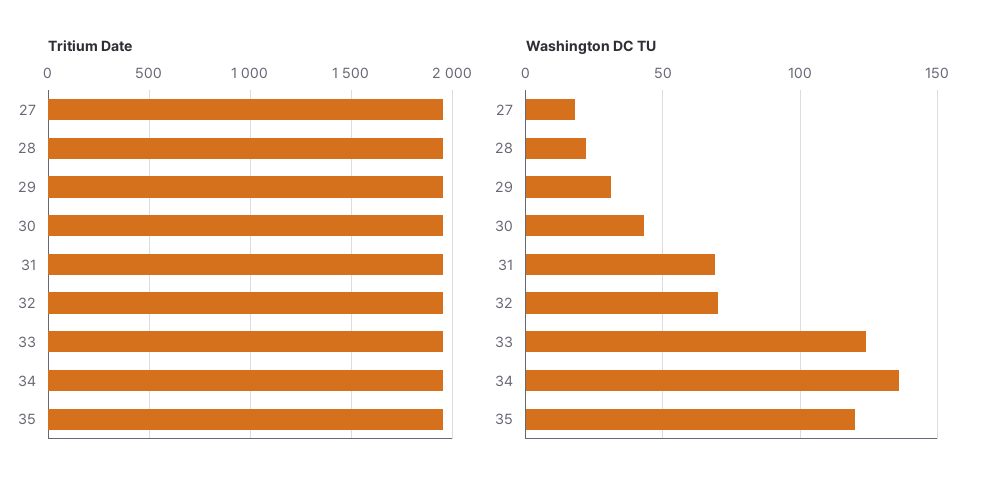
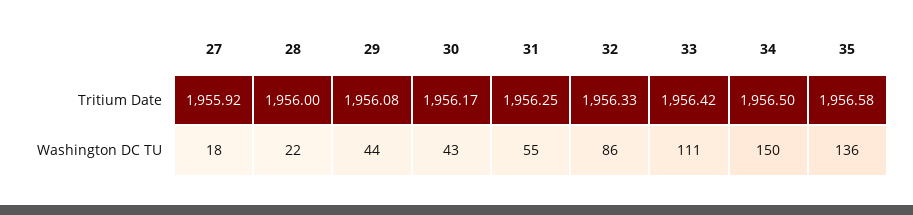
Washington DC TU, 29: 30 -> 44
Washington DC TU, 31: 70 -> 55
Washington DC TU, 32: 70 -> 86
Washington DC TU, 33: 125 -> 111
Washington DC TU, 34: 135 -> 150
Washington DC TU, 35: 120 -> 136

